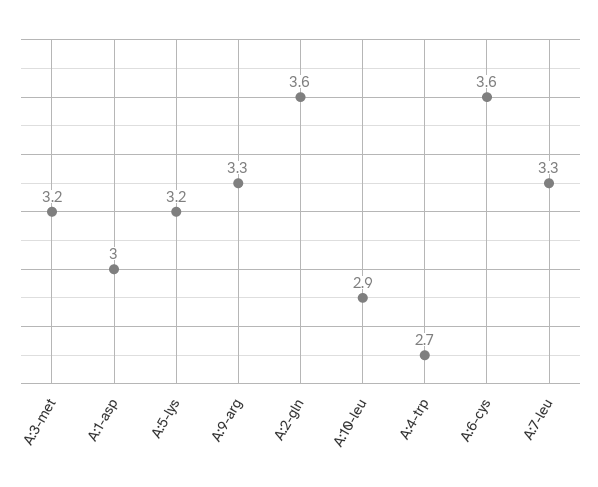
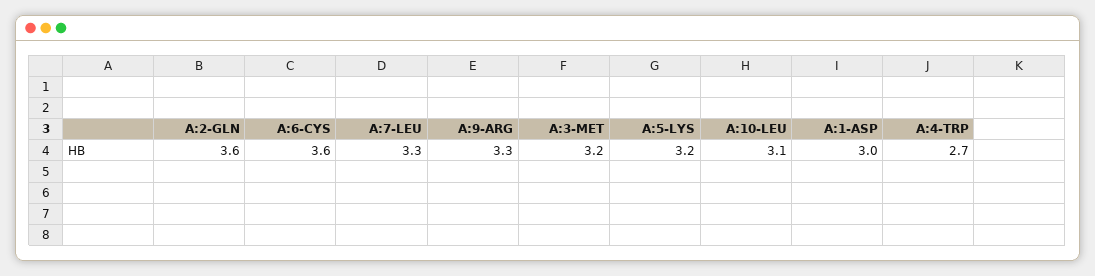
A:10-leu: 2.9 -> 3.1

